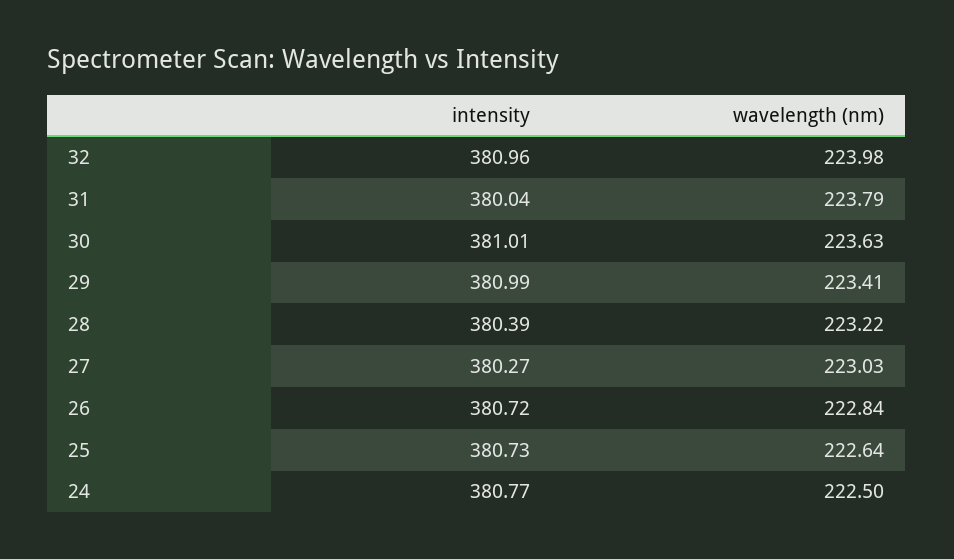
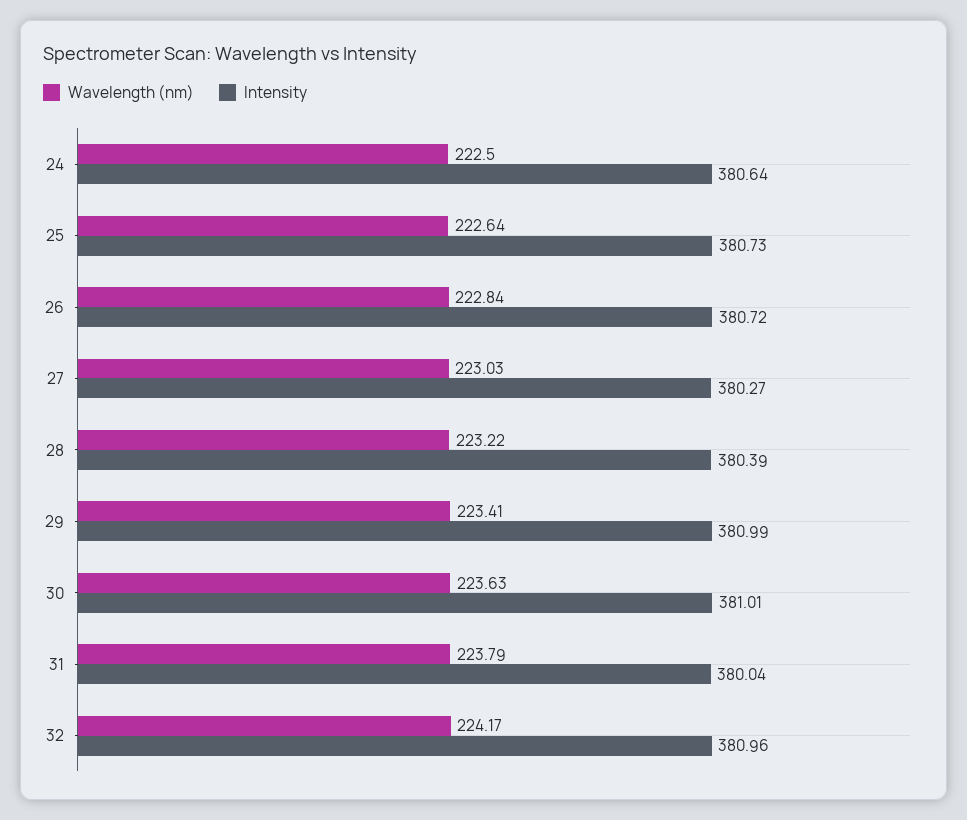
wavelength (nm), 32: 223.98 -> 224.17
intensity, 24: 380.77 -> 380.64

